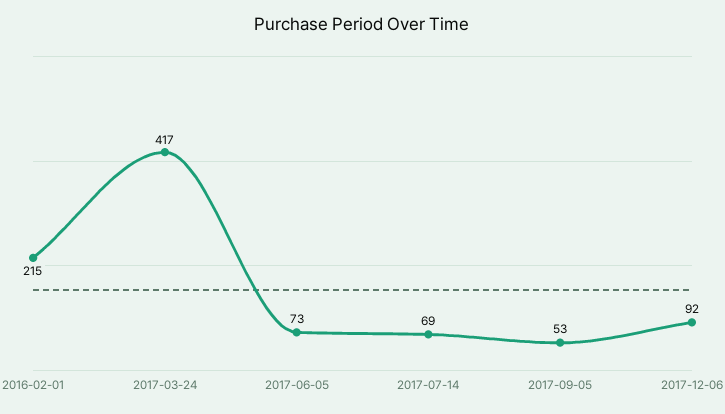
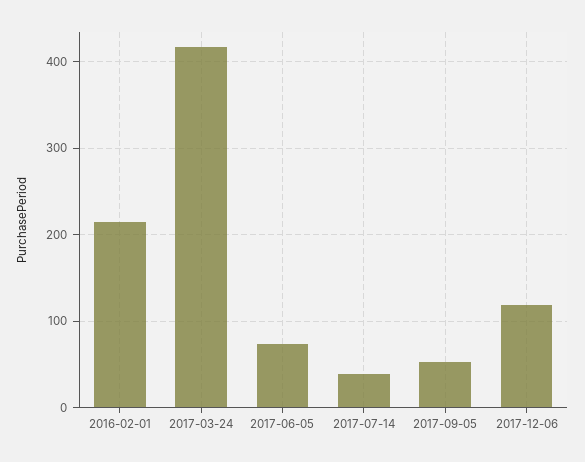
2017-07-14: 69 -> 40
2017-12-06: 92 -> 120

